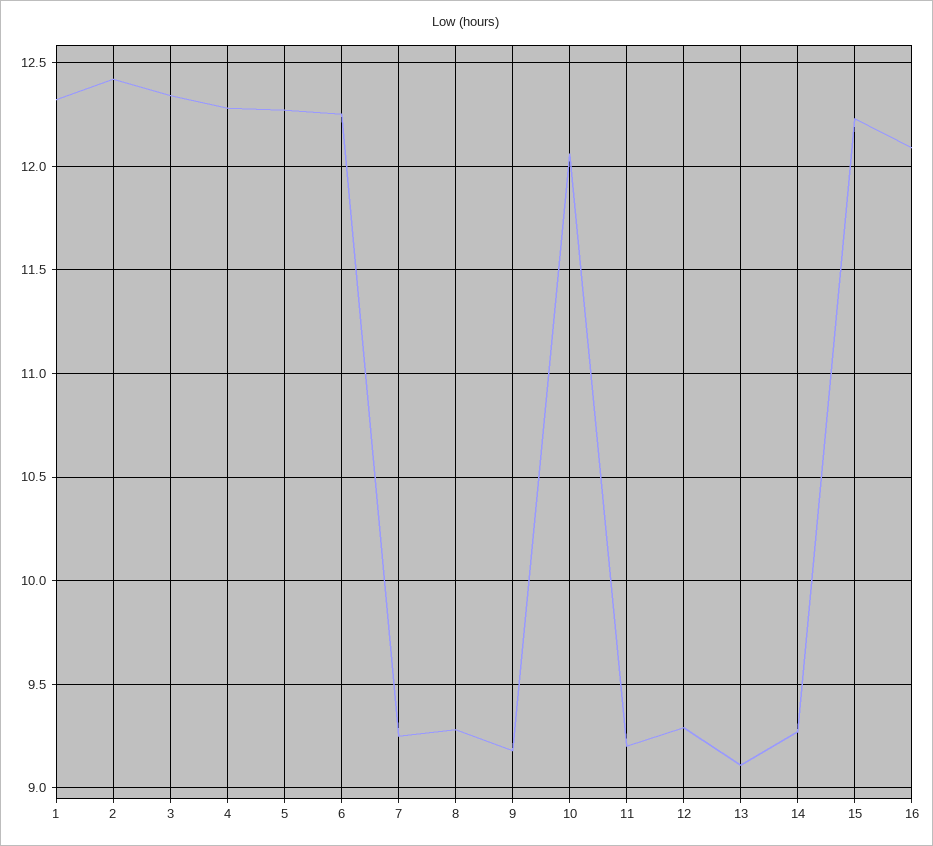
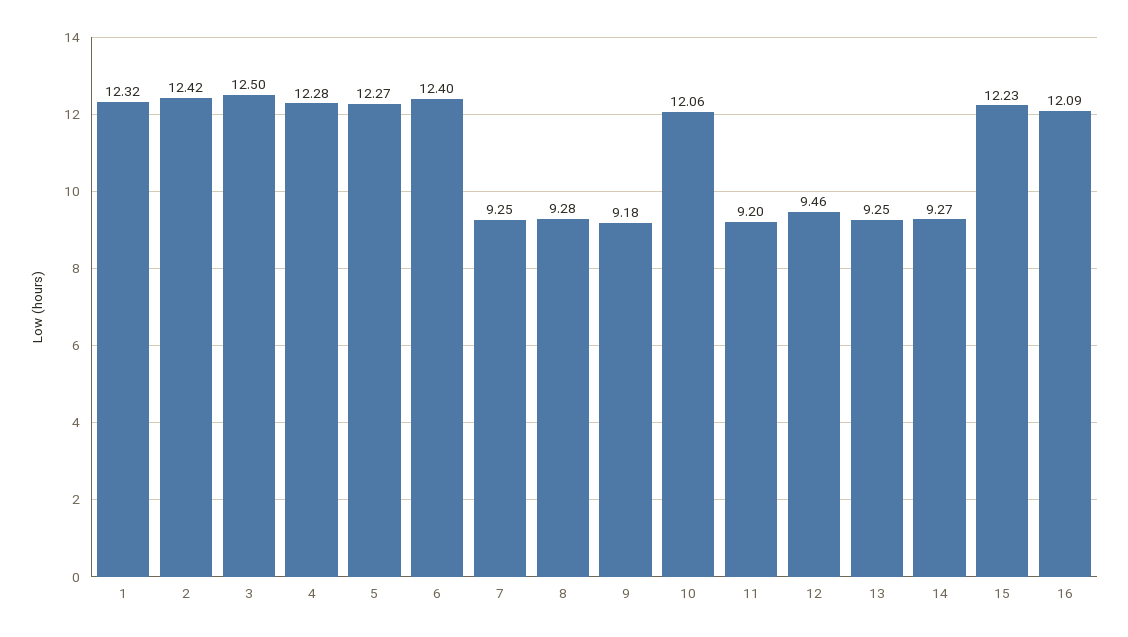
3: 12.35 -> 12.5
6: 12.25 -> 12.4
12: 9.3 -> 9.46
13: 9.1 -> 9.25

